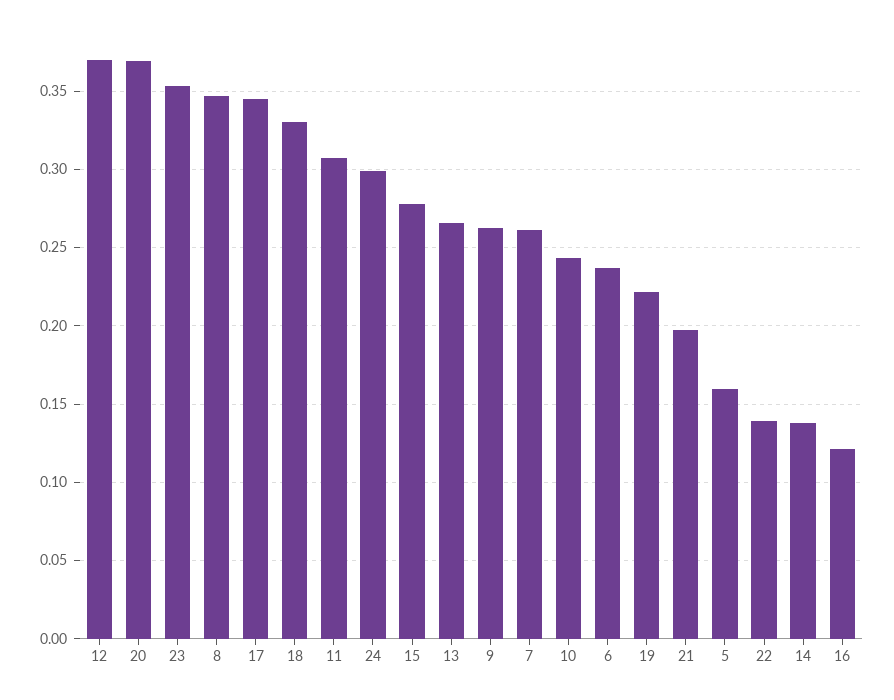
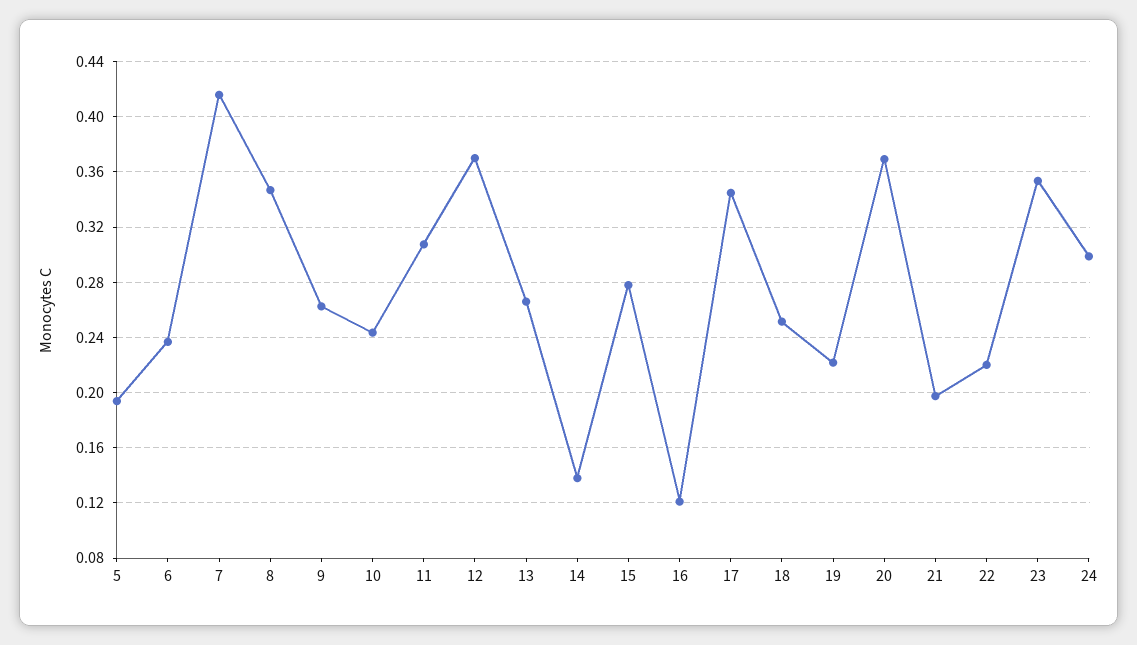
18: 0.33 -> 0.25
7: 0.26 -> 0.415
5: 0.16 -> 0.195
22: 0.14 -> 0.22

